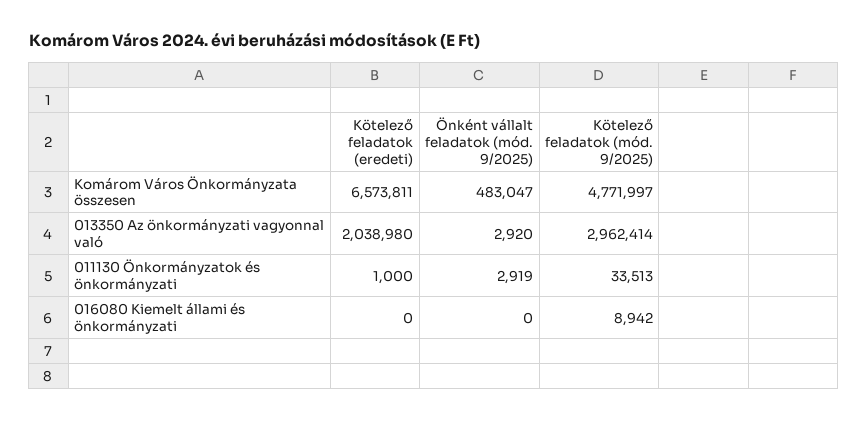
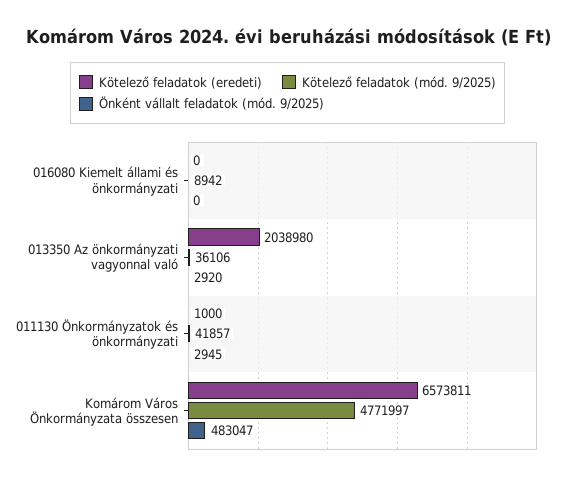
Kötelező feladatok (mód. 9/2025), 013350 Az önkormányzati vagyonnal való: 2962414 -> 36106
Önként vállalt feladatok (mód. 9/2025), 011130 Önkormányzatok és önkormányzati: 2919 -> 2945
Kötelező feladatok (mód. 9/2025), 011130 Önkormányzatok és önkormányzati: 33513 -> 41857

